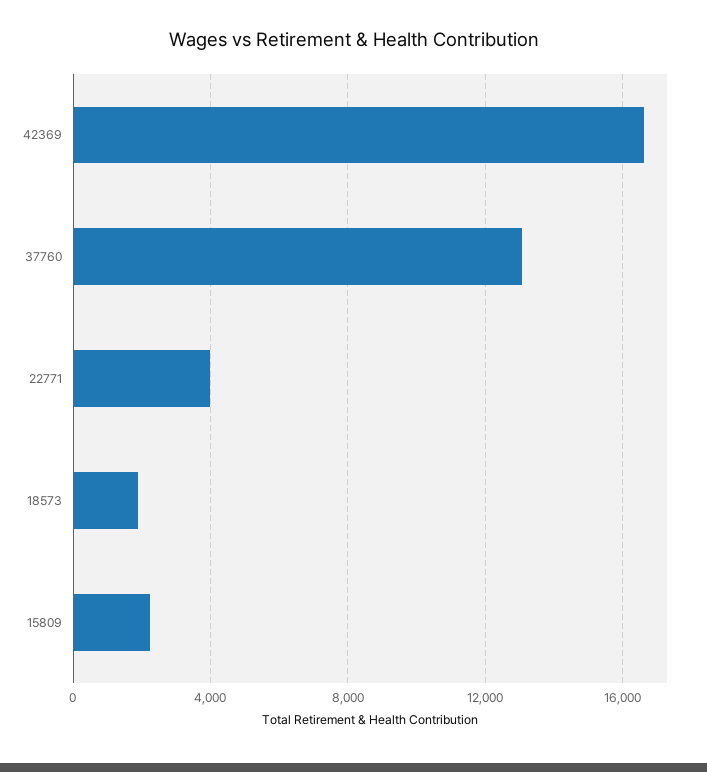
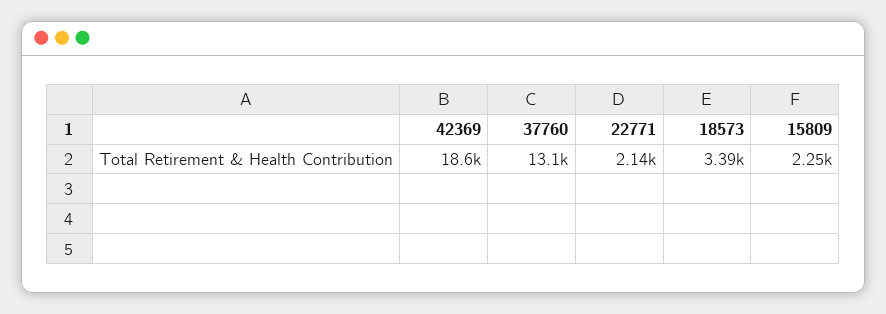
42369: 16500 -> 18600
22771: 4000 -> 2140
18573: 2000 -> 3390

